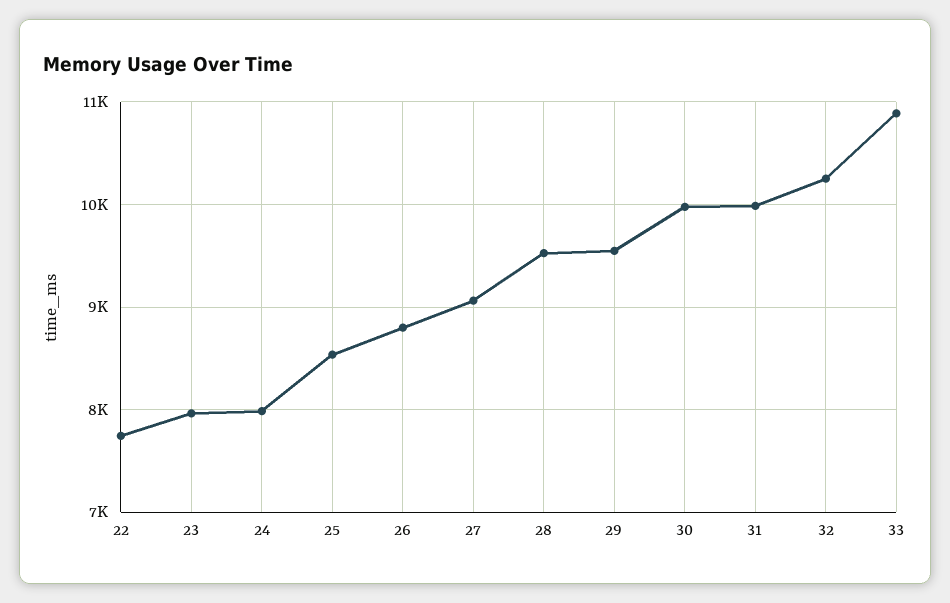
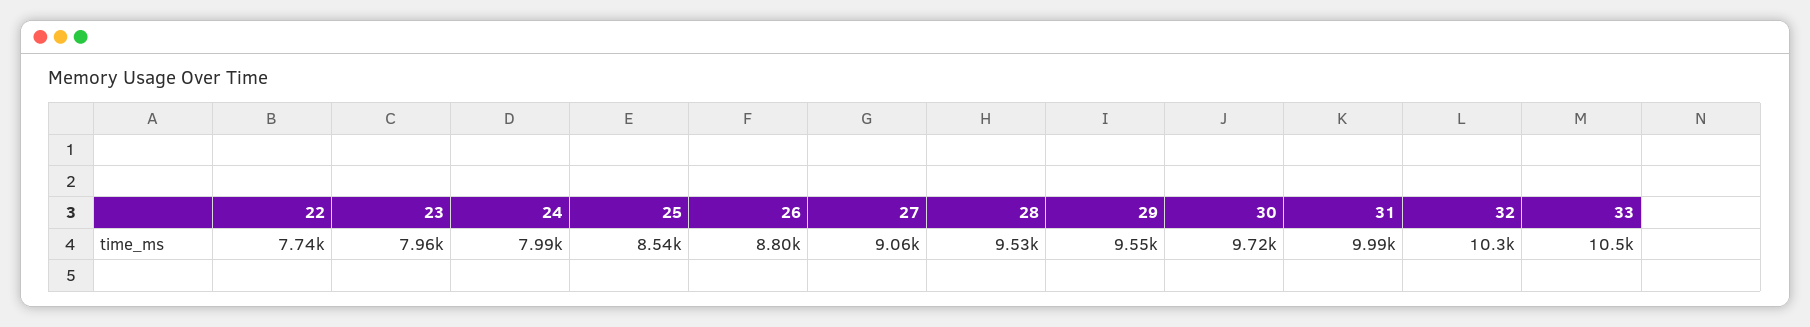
30: 10000 -> 9720
33: 10900 -> 10500

